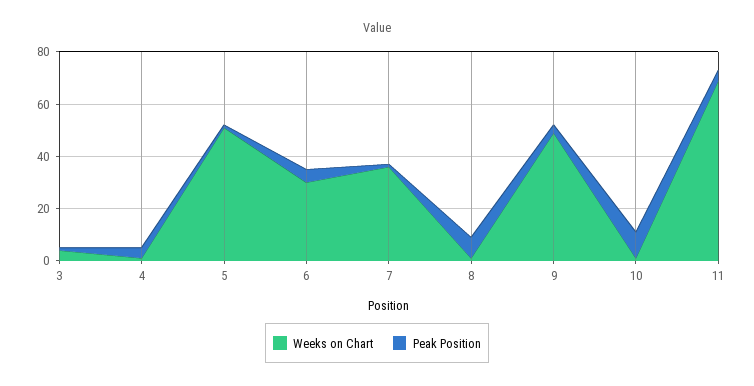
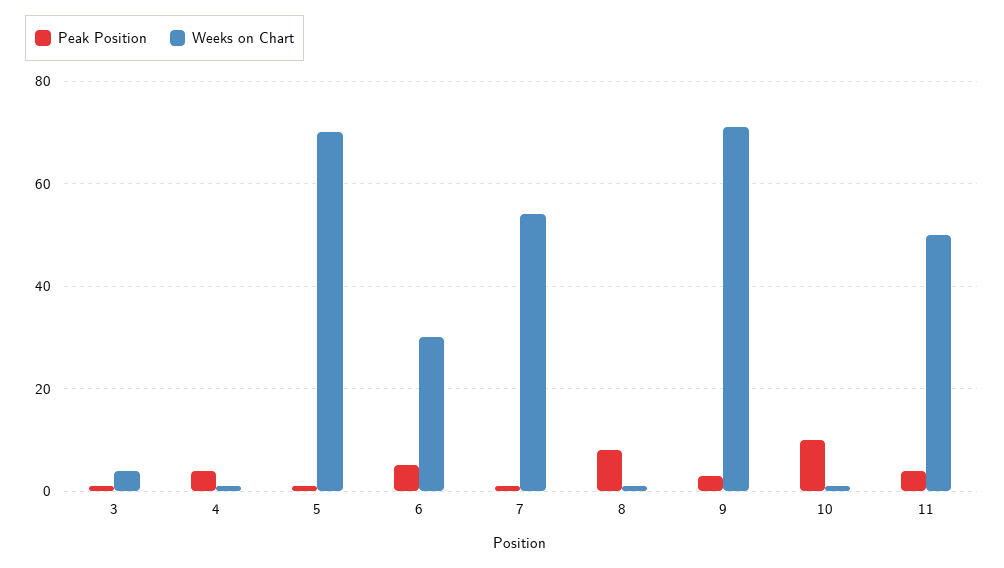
Weeks on Chart, 5: 50 -> 70
Weeks on Chart, 7: 35 -> 55
Weeks on Chart, 9: 50 -> 70
Weeks on Chart, 11: 70 -> 50

